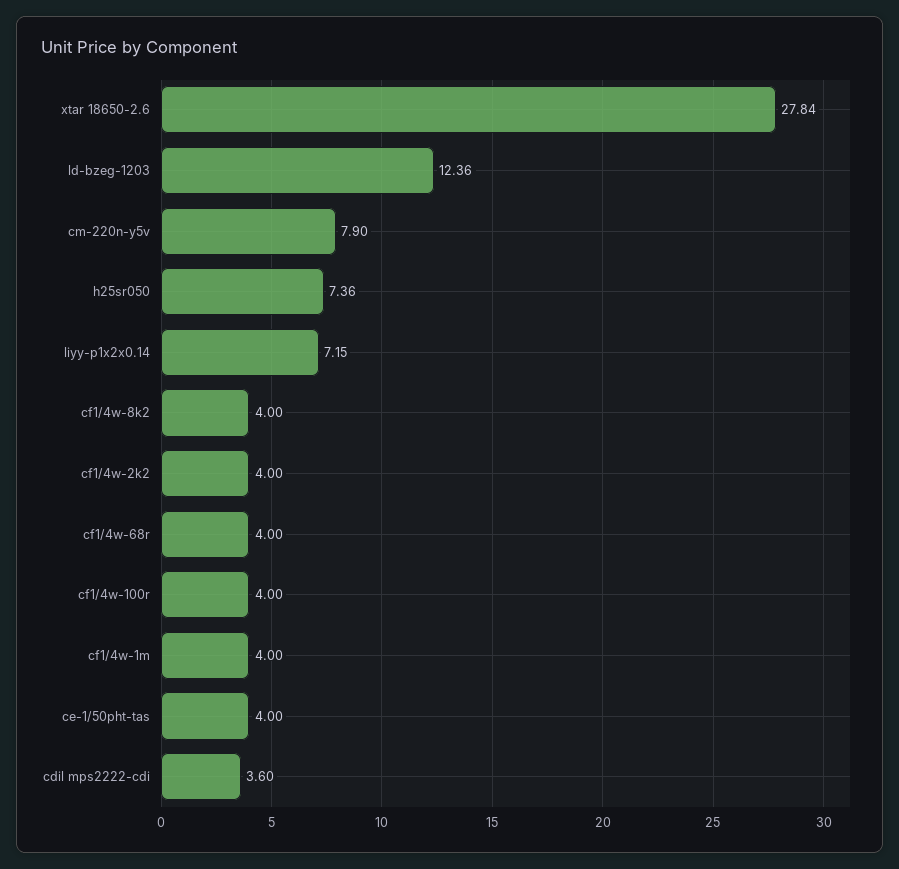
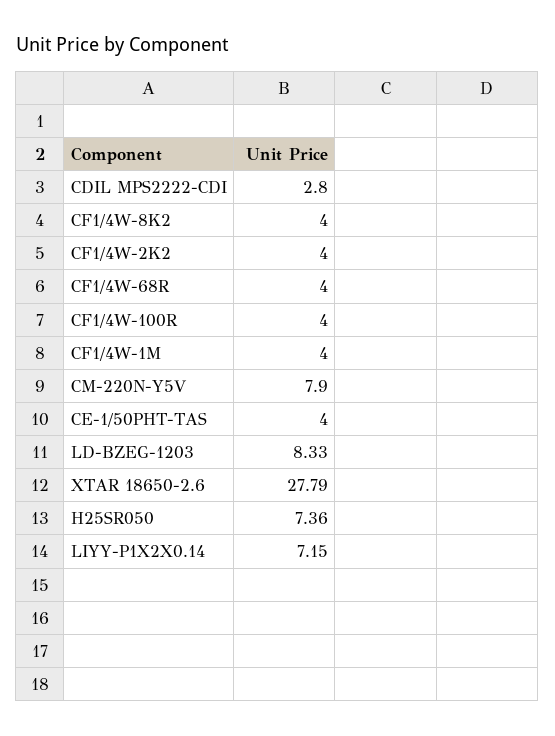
xtar 18650-2.6: 27.84 -> 27.79
ld-bzeg-1203: 12.36 -> 8.33
cdil mps2222-cdi: 3.6 -> 2.8

